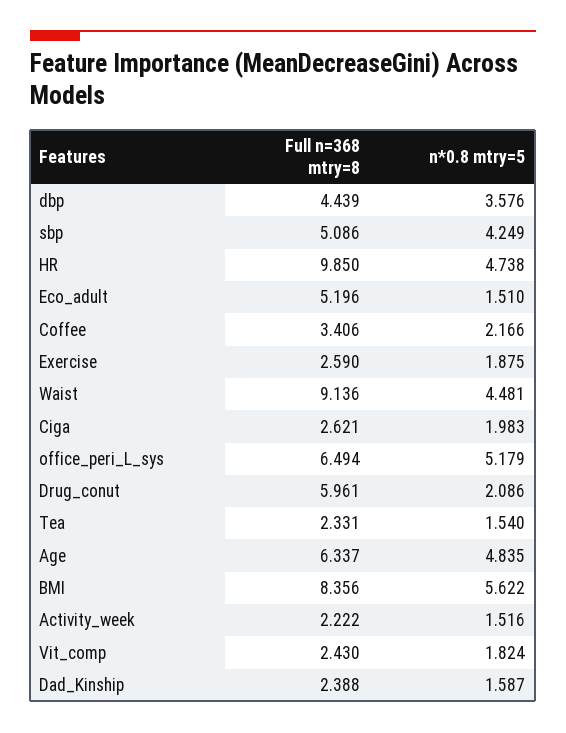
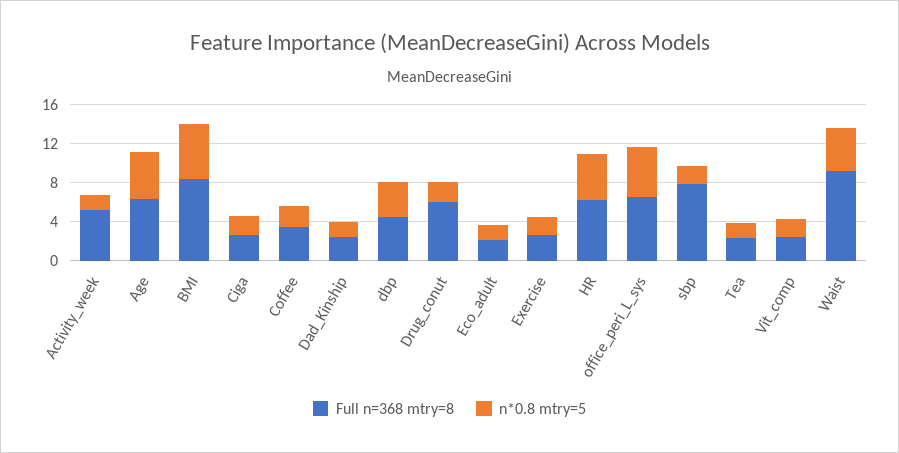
Full n=368 mtry=8, sbp: 5.086 -> 8
n*0.8 mtry=5, sbp: 4.249 -> 2
Full n=368 mtry=8, HR: 9.85 -> 6
Full n=368 mtry=8, Eco_adult: 5.196 -> 2
Full n=368 mtry=8, Activity_week: 2.222 -> 5

